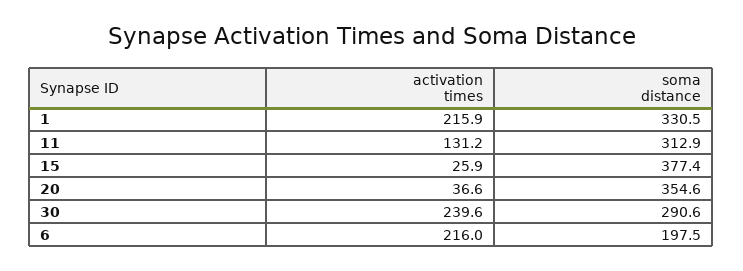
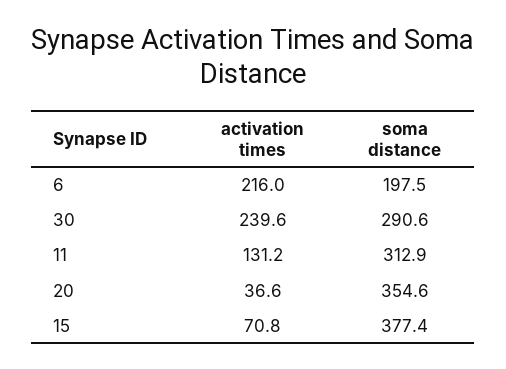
activation times, 1: 215.9 -> none
soma distance, 1: 330.5 -> none
activation times, 15: 25.9 -> 70.8

